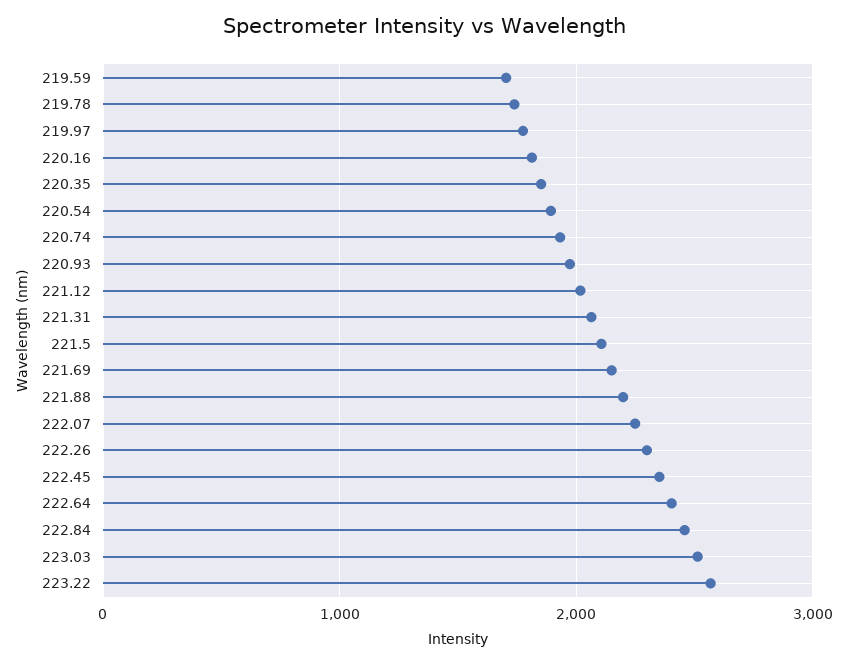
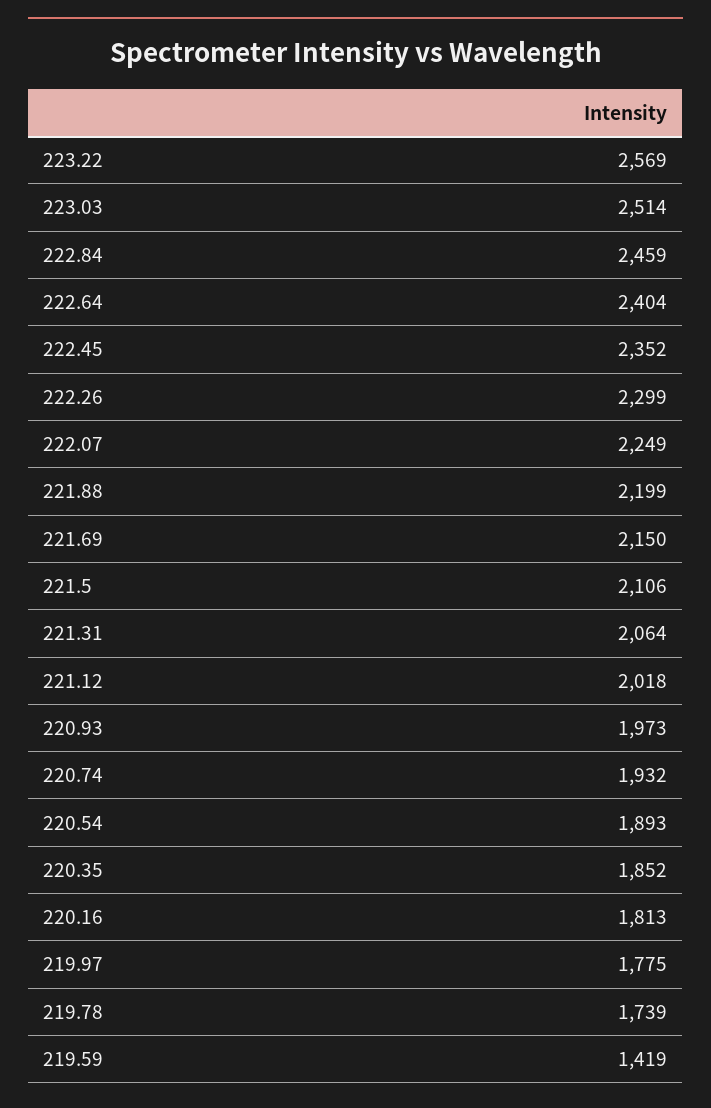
219.59: 1700 -> 1419

